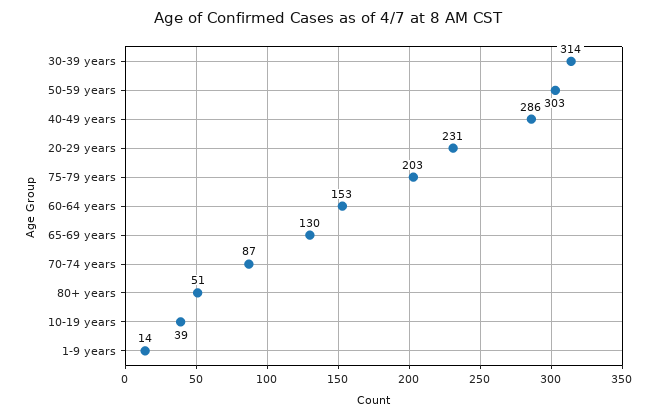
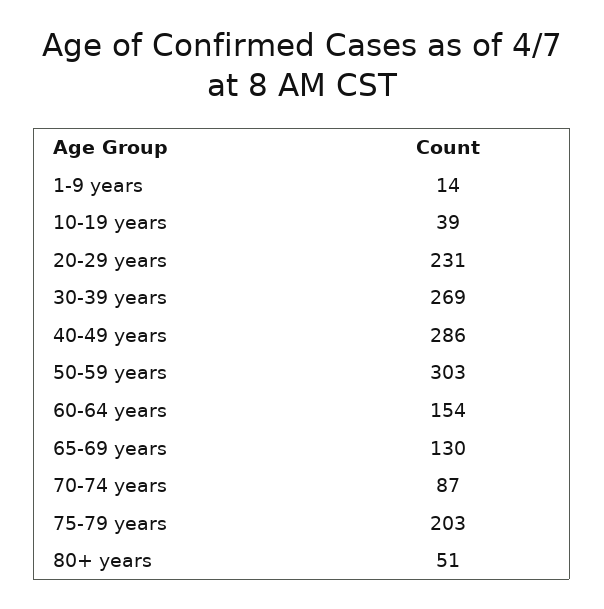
30-39 years: 314 -> 269
60-64 years: 153 -> 154

